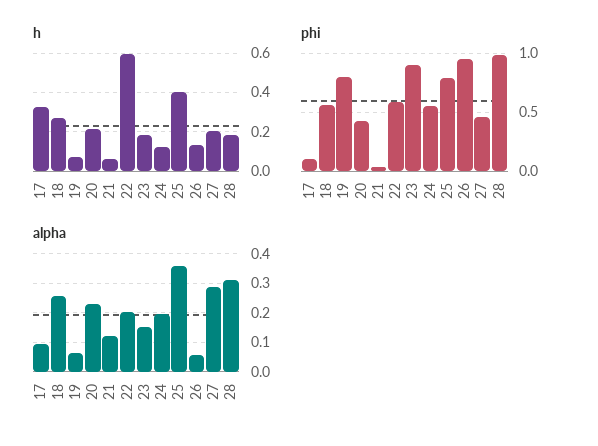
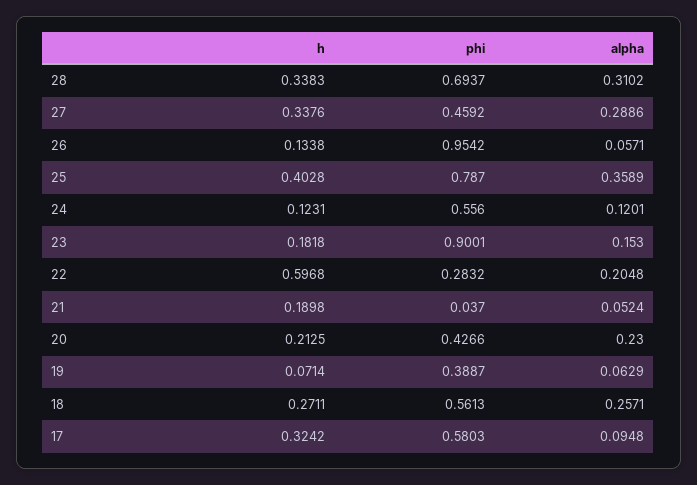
h, 21: 0.05 -> 0.1898
h, 27: 0.2 -> 0.3376
h, 28: 0.2 -> 0.3383
phi, 17: 0.1 -> 0.5803
phi, 19: 0.8 -> 0.3887
phi, 22: 0.6 -> 0.2832
phi, 28: 1 -> 0.6937
alpha, 21: 0.125 -> 0.0524
alpha, 24: 0.2 -> 0.1201

